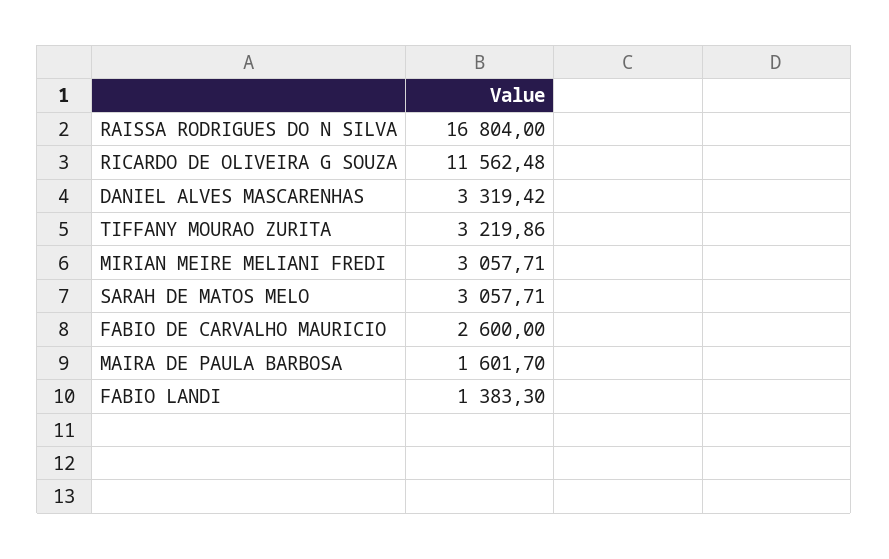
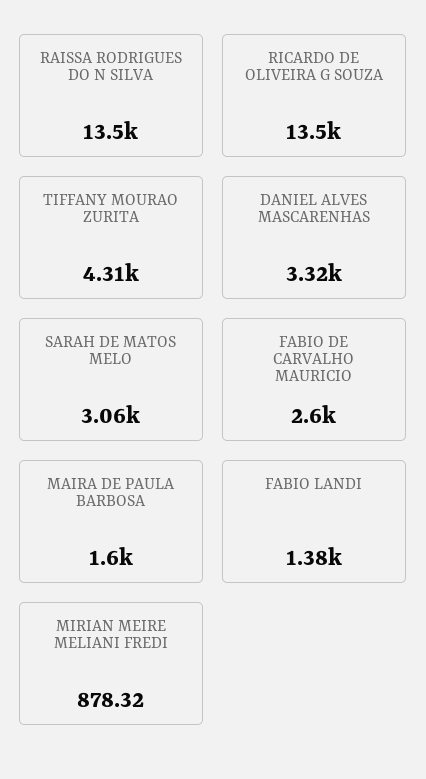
RAISSA RODRIGUES DO N SILVA: 16804 -> 13500
RICARDO DE OLIVEIRA G SOUZA: 11562.48 -> 13500
TIFFANY MOURAO ZURITA: 3219.86 -> 4310
MIRIAN MEIRE MELIANI FREDI: 3057.71 -> 878.32

